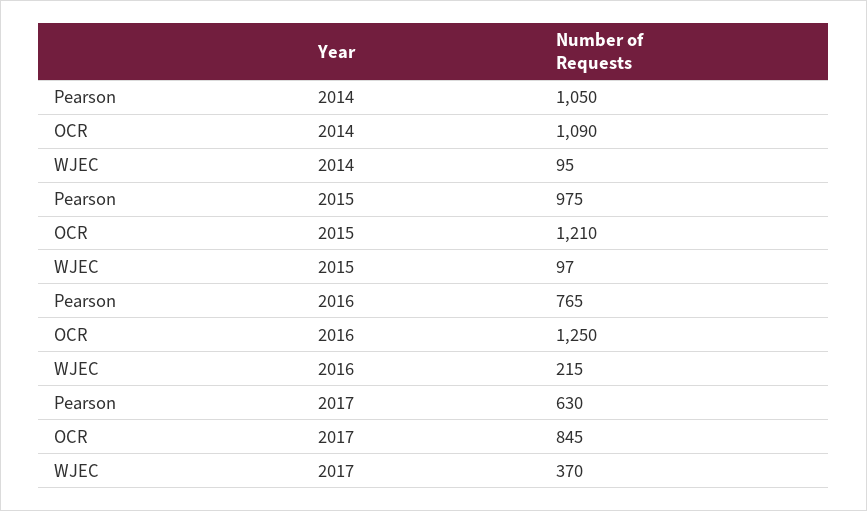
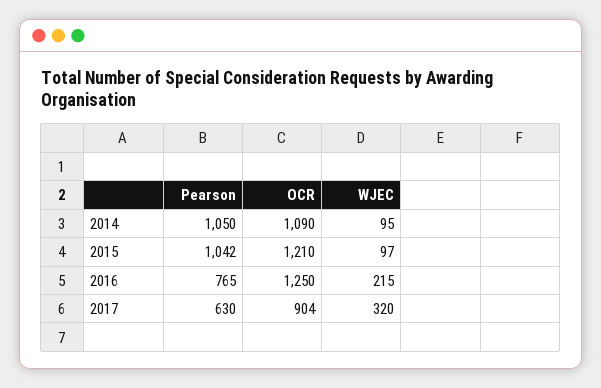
Pearson, 2015: 975 -> 1042
OCR, 2017: 845 -> 904
WJEC, 2017: 370 -> 320

